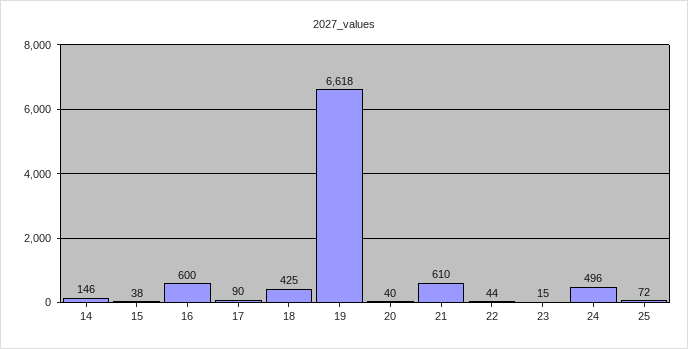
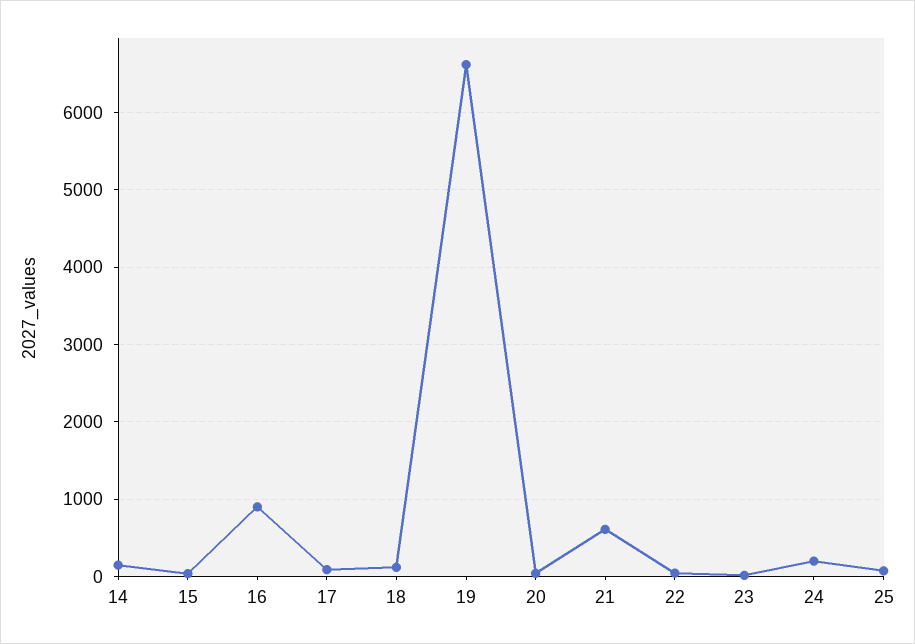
16: 600 -> 900
18: 425 -> 100
24: 496 -> 200

